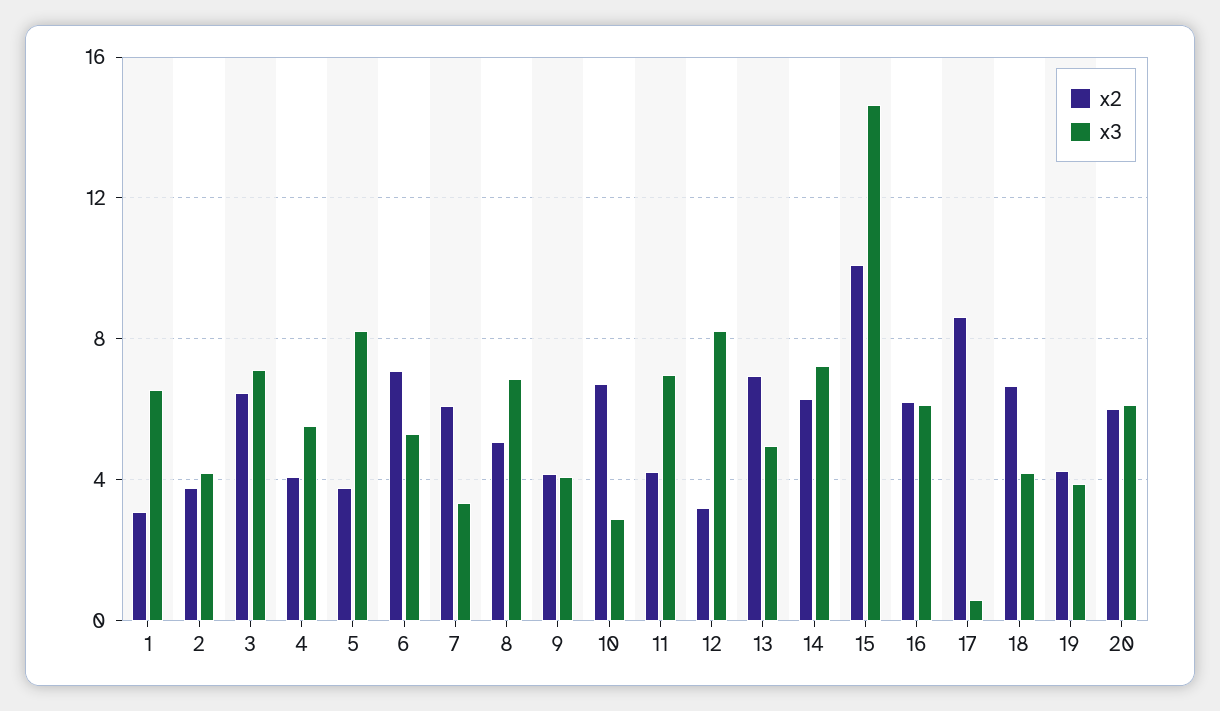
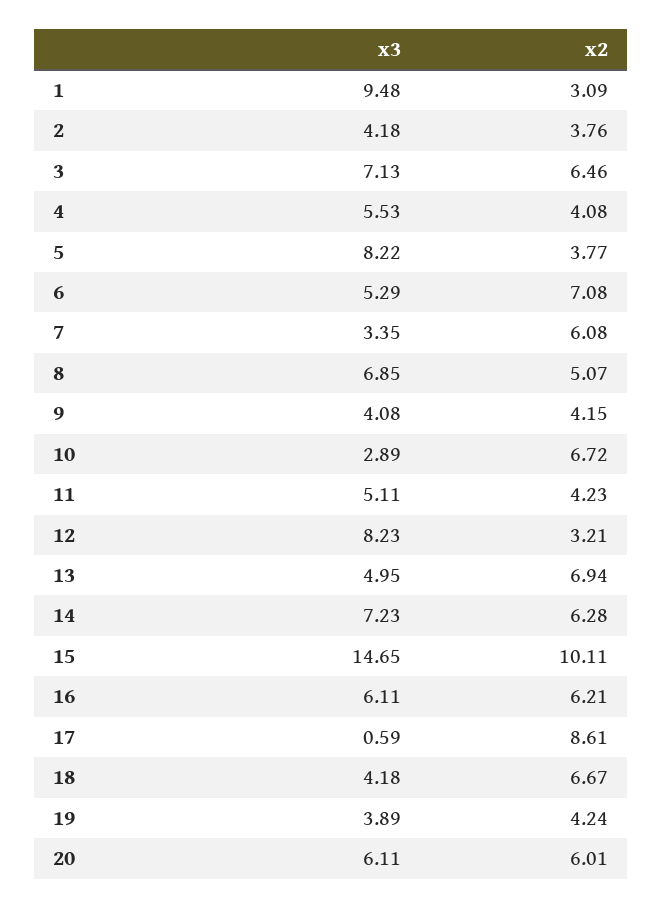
x3, 1: 6.5 -> 9.48
x3, 11: 7 -> 5.11

